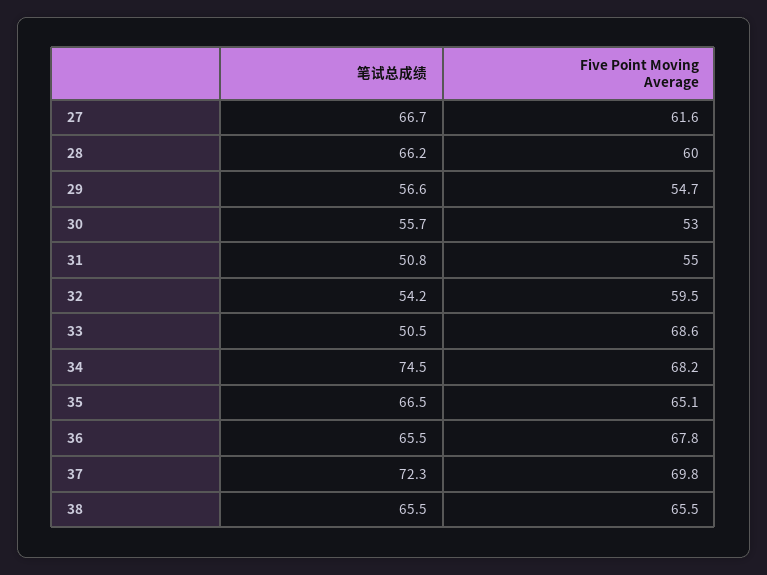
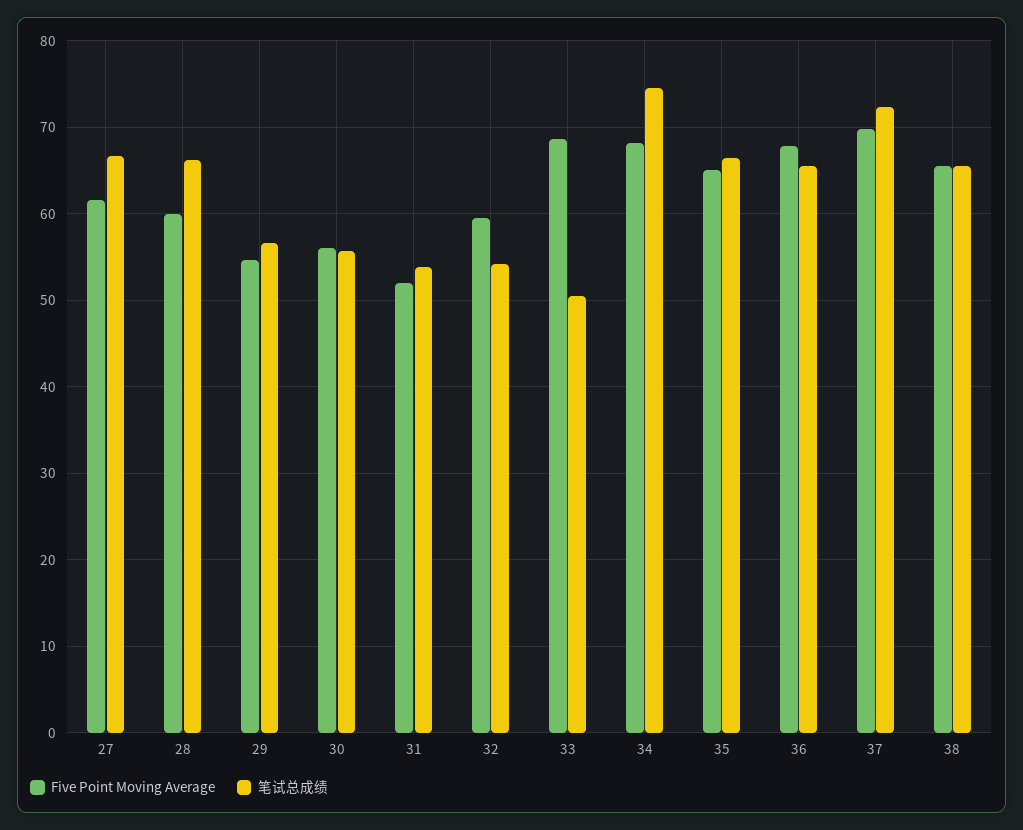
Five Point Moving Average, 30: 53 -> 56
笔试总成绩, 31: 50.8 -> 54
Five Point Moving Average, 31: 55 -> 52

